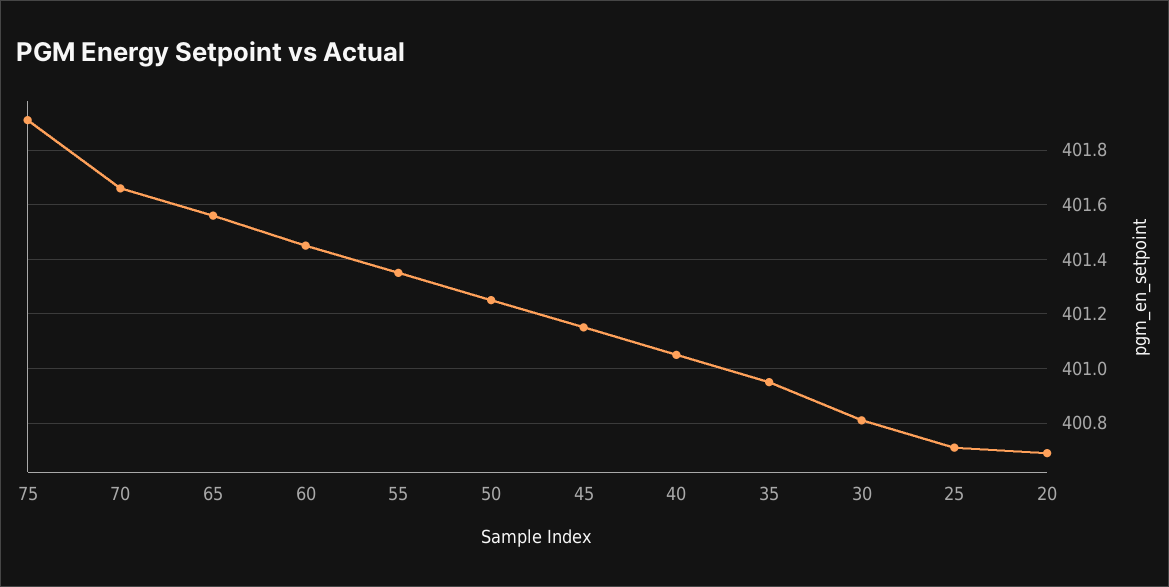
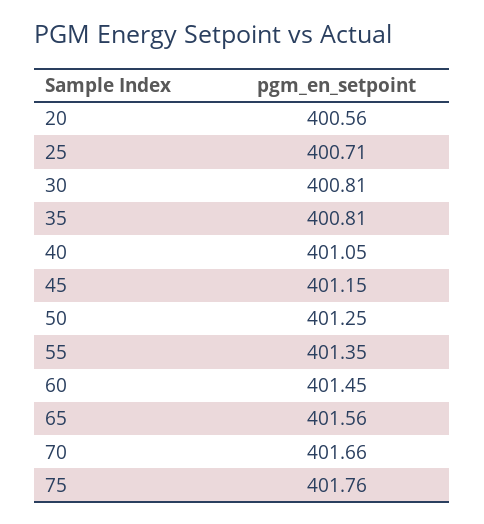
75: 401.9 -> 401.76
35: 400.95 -> 400.81
20: 400.7 -> 400.56

